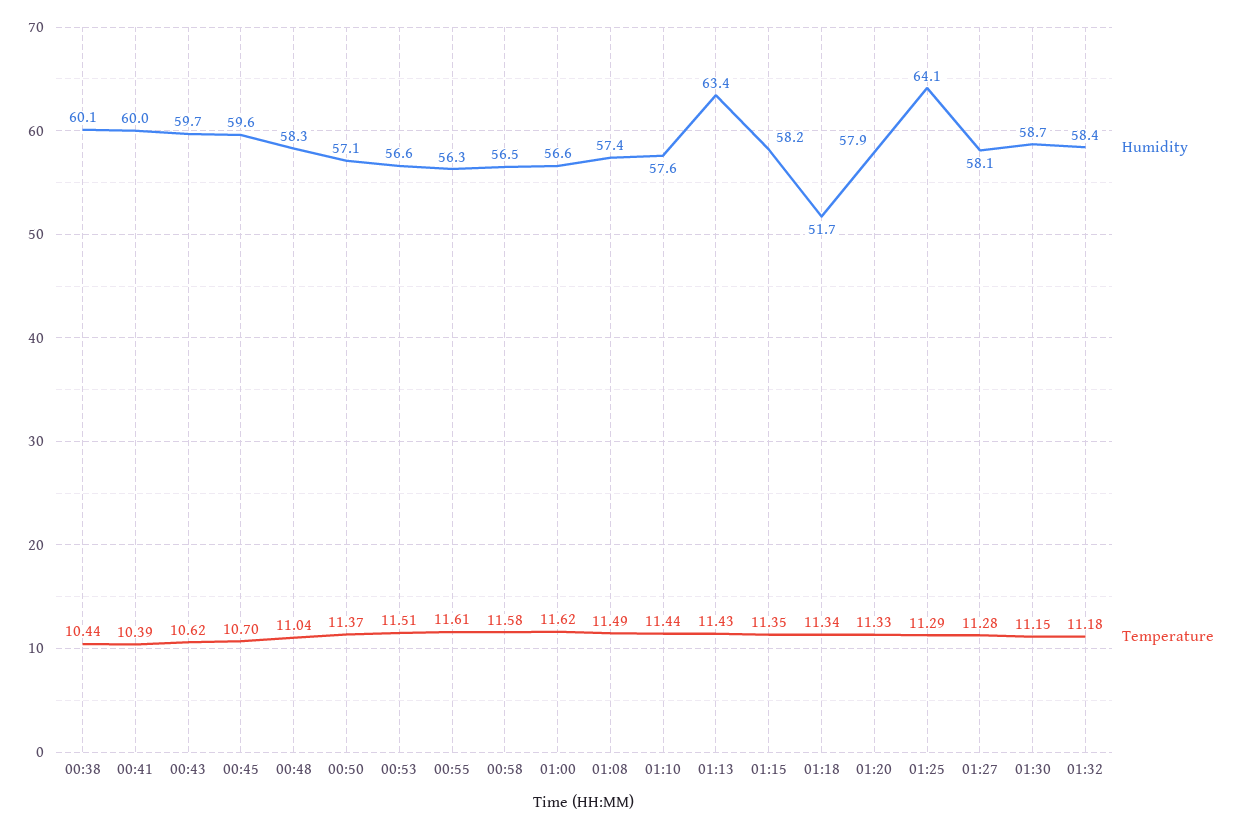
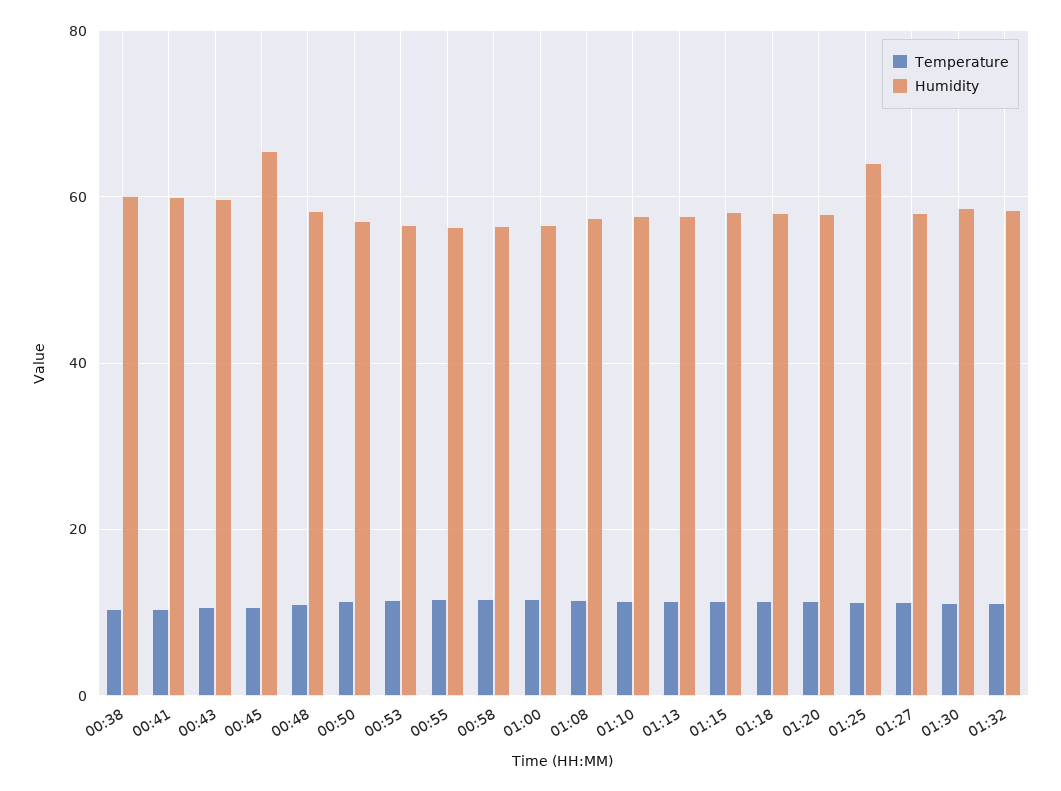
Humidity, 00:45: 59.6 -> 66
Humidity, 01:13: 63.4 -> 58
Humidity, 01:18: 51.7 -> 58

